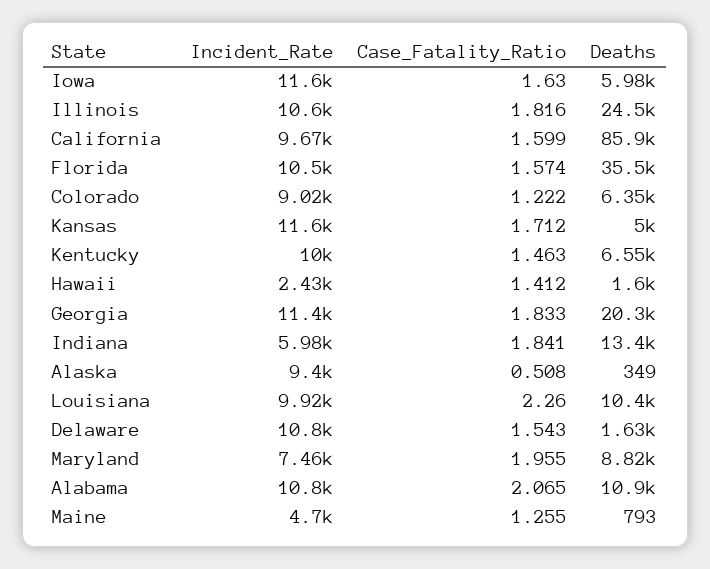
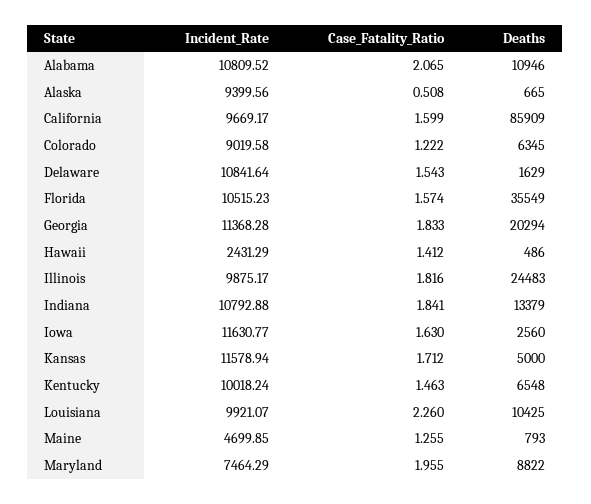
Deaths, Iowa: 5980 -> 2560
Incident_Rate, Illinois: 10600 -> 9875.17
Deaths, Hawaii: 1600 -> 486
Incident_Rate, Indiana: 5980 -> 10792.88
Deaths, Alaska: 349 -> 665

